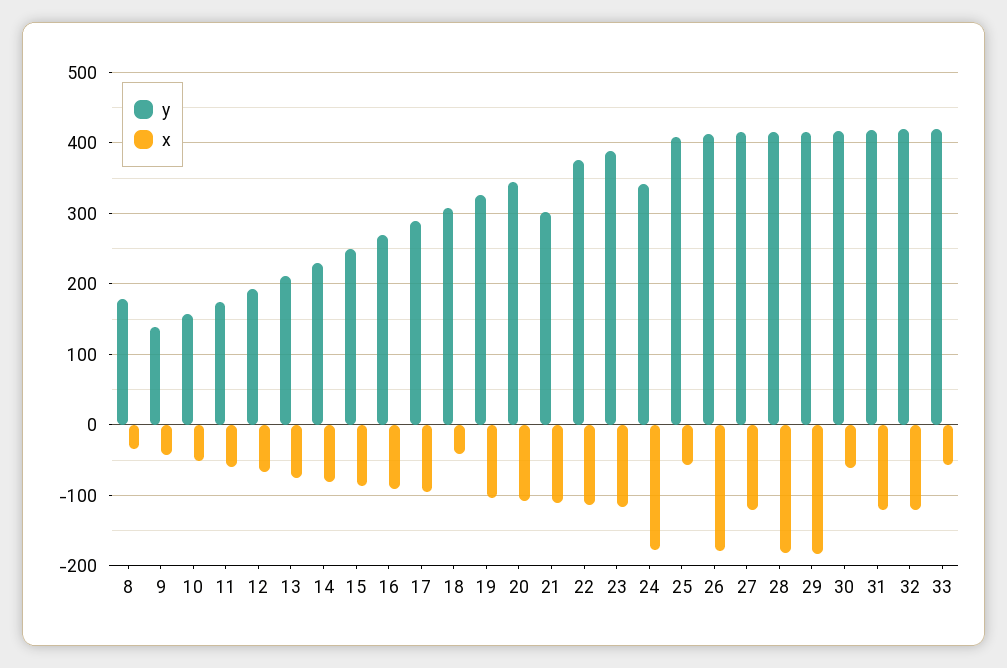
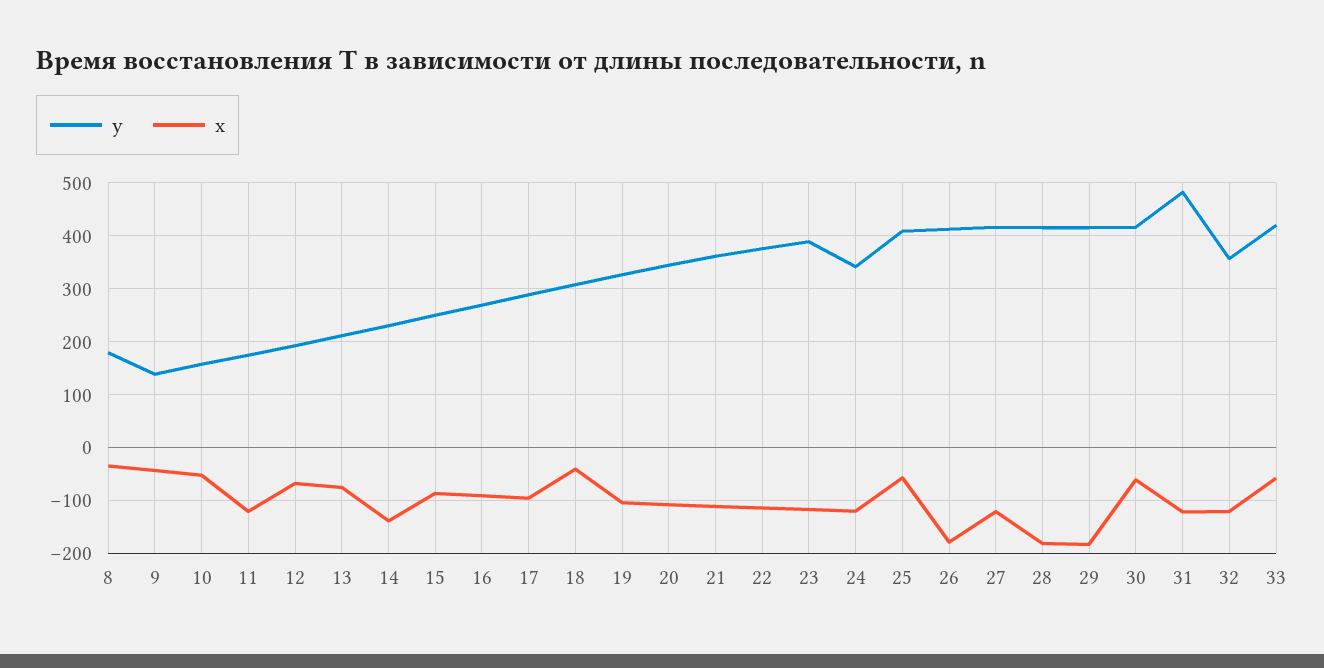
x, 11: -60 -> -120
x, 14: -80 -> -140
y, 21: 300 -> 360
x, 24: -180 -> -120
y, 31: 420 -> 480
y, 32: 420 -> 360

